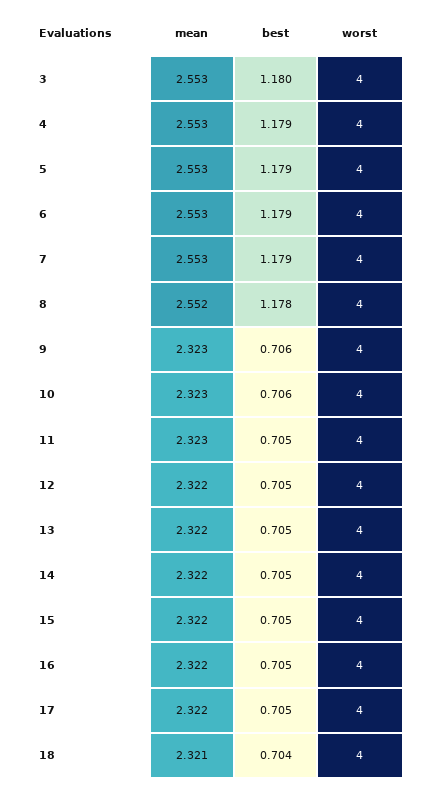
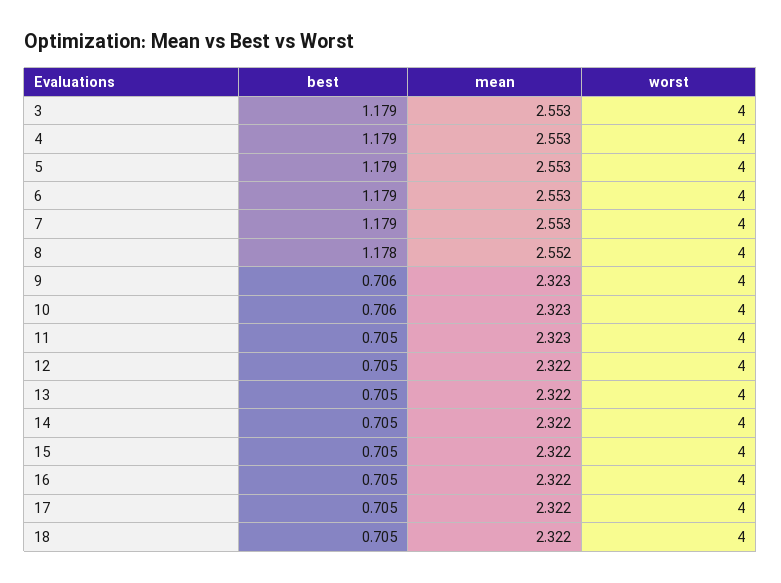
best, 3: 1.18 -> 1.179
mean, 18: 2.321 -> 2.322
best, 18: 0.704 -> 0.705

